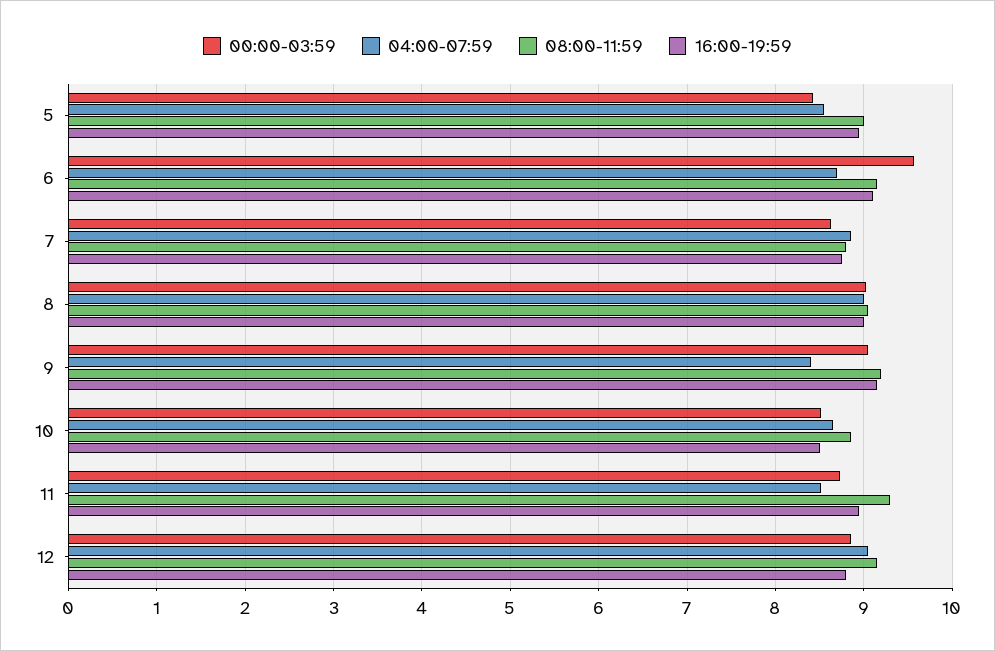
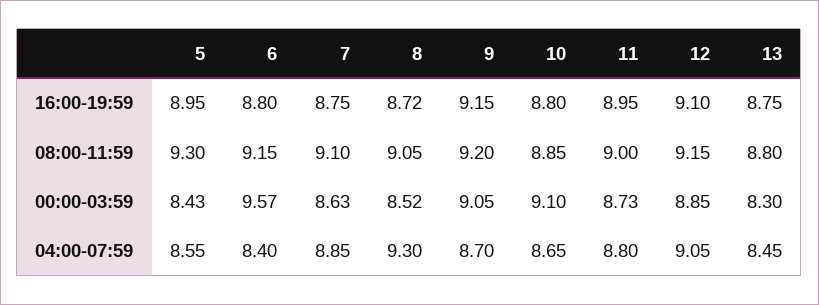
08:00-11:59, 5: 9 -> 9.3
04:00-07:59, 6: 8.7 -> 8.4
16:00-19:59, 6: 9.1 -> 8.8
08:00-11:59, 7: 8.8 -> 9.1
00:00-03:59, 8: 9 -> 8.52
04:00-07:59, 8: 9 -> 9.3
16:00-19:59, 8: 9 -> 8.72
04:00-07:59, 9: 8.4 -> 8.7
00:00-03:59, 10: 8.5 -> 9.1
16:00-19:59, 10: 8.5 -> 8.8
04:00-07:59, 11: 8.5 -> 8.8
08:00-11:59, 11: 9.3 -> 9
16:00-19:59, 12: 8.8 -> 9.1
16:00-19:59, 13: none -> 8.75
08:00-11:59, 13: none -> 8.8
00:00-03:59, 13: none -> 8.3
04:00-07:59, 13: none -> 8.45

